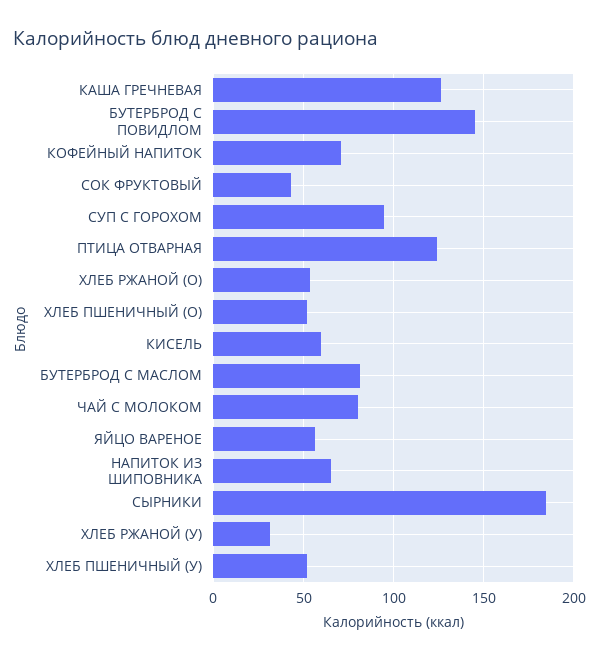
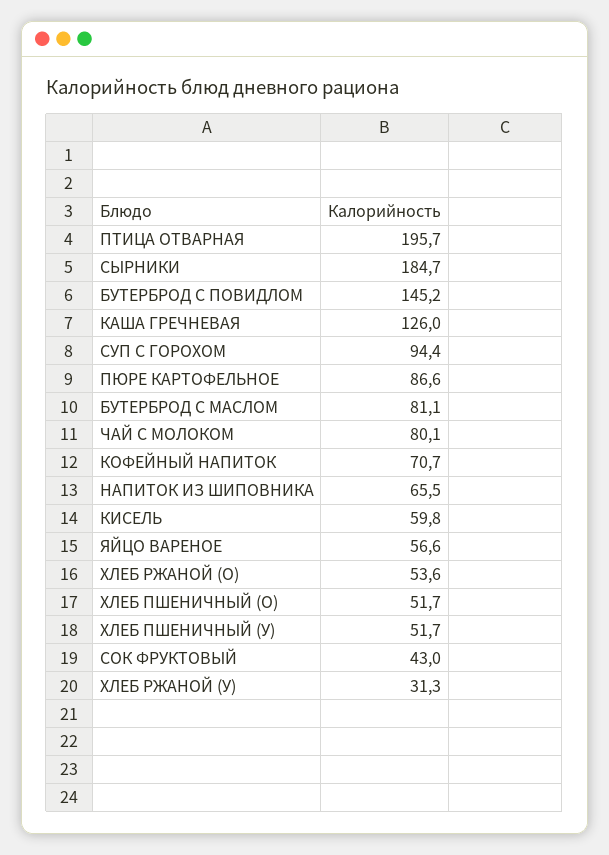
ПТИЦА ОТВАРНАЯ: 125 -> 195.7
ПЮРЕ КАРТОФЕЛЬНОЕ: none -> 86.6

